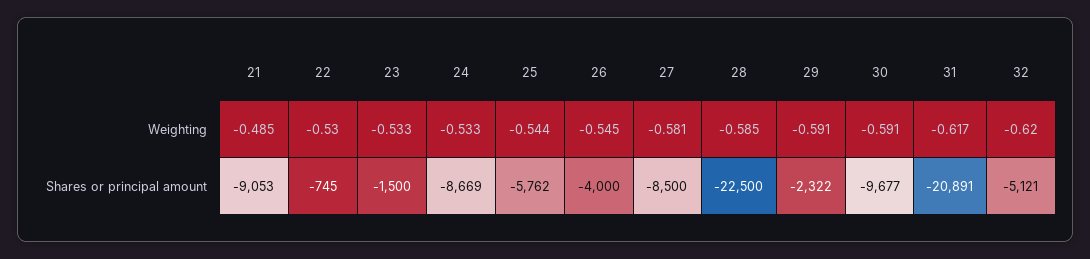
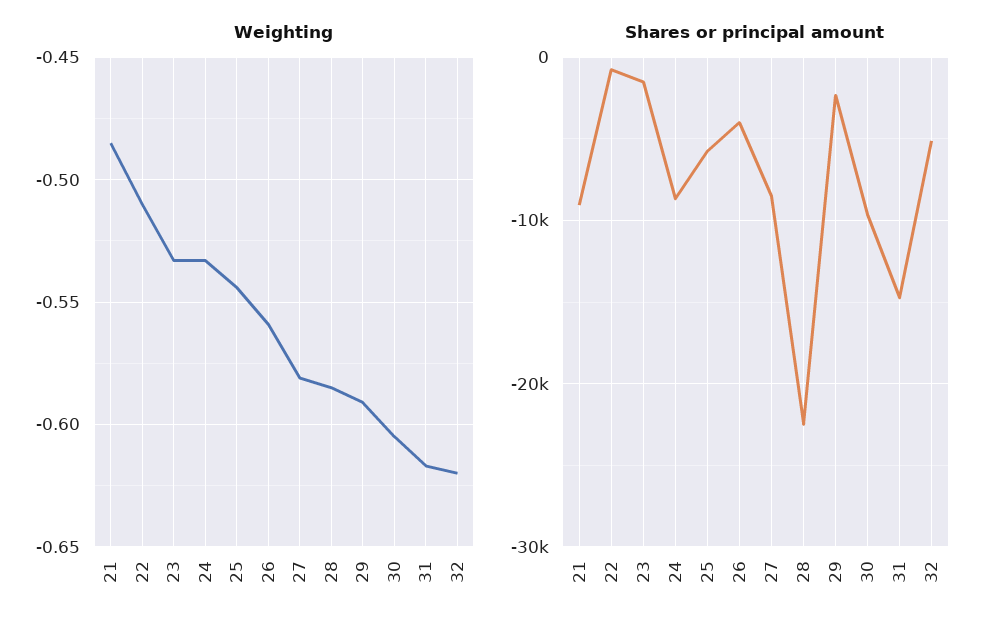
Weighting, 22: -0.53 -> -0.51
Weighting, 26: -0.545 -> -0.56
Weighting, 30: -0.591 -> -0.605
Shares or principal amount, 31: -20891 -> -15000

